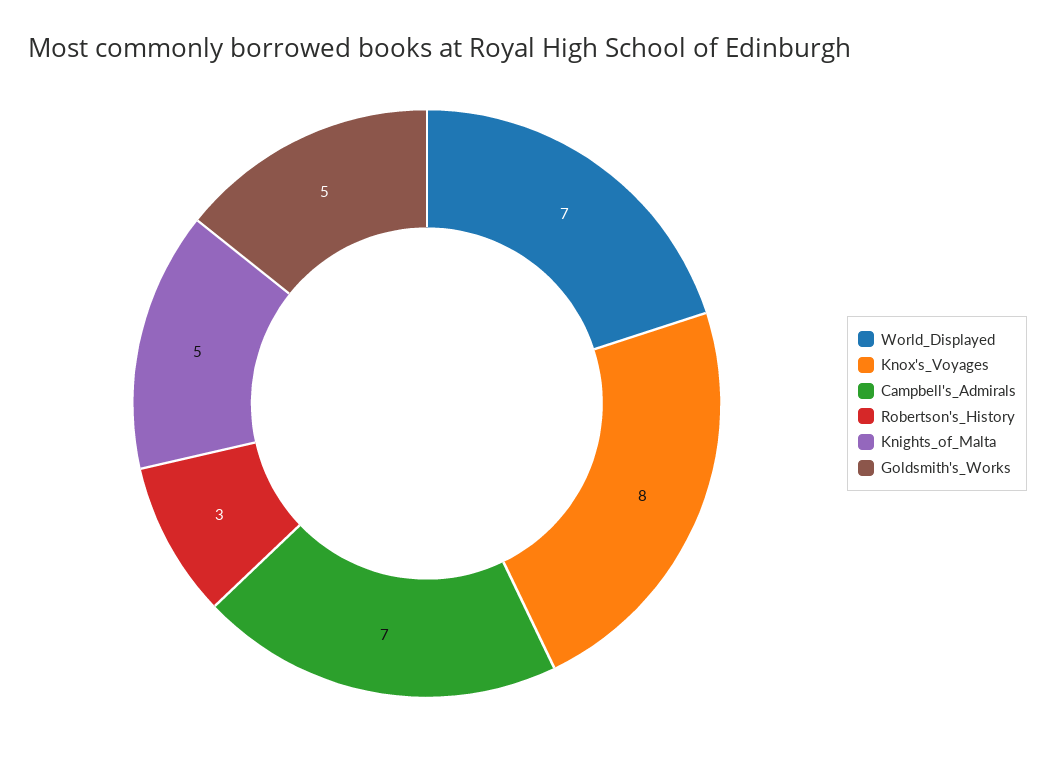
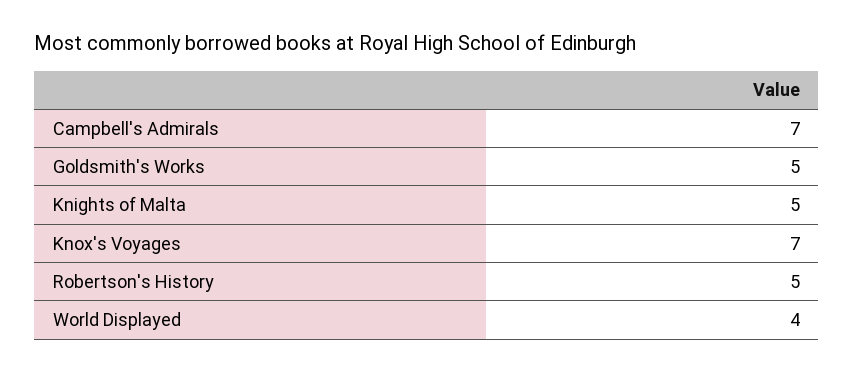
World_Displayed: 7 -> 4
Knox's_Voyages: 8 -> 7
Robertson's_History: 3 -> 5

